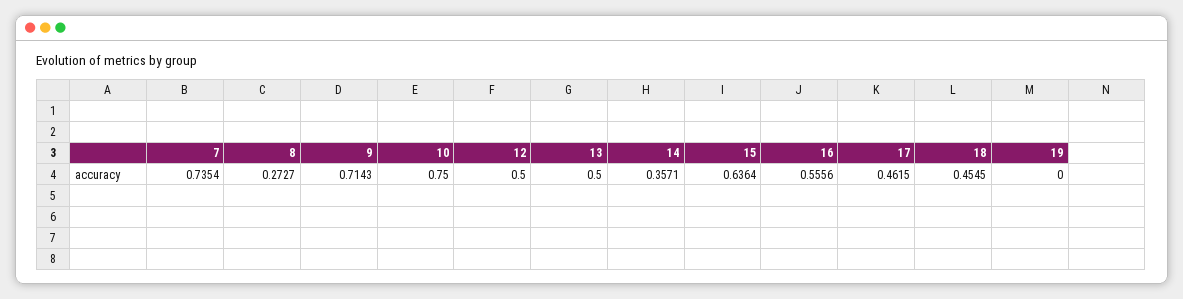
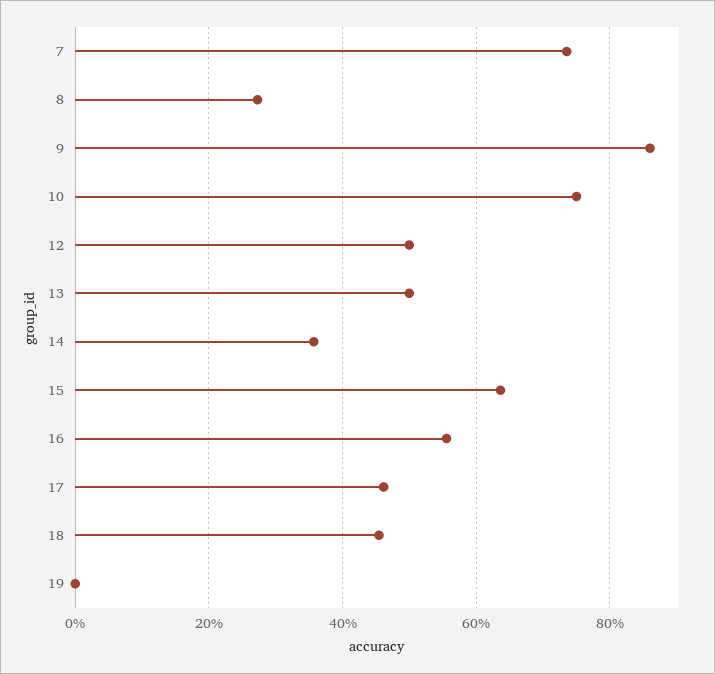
9: 0.7143 -> 0.86

